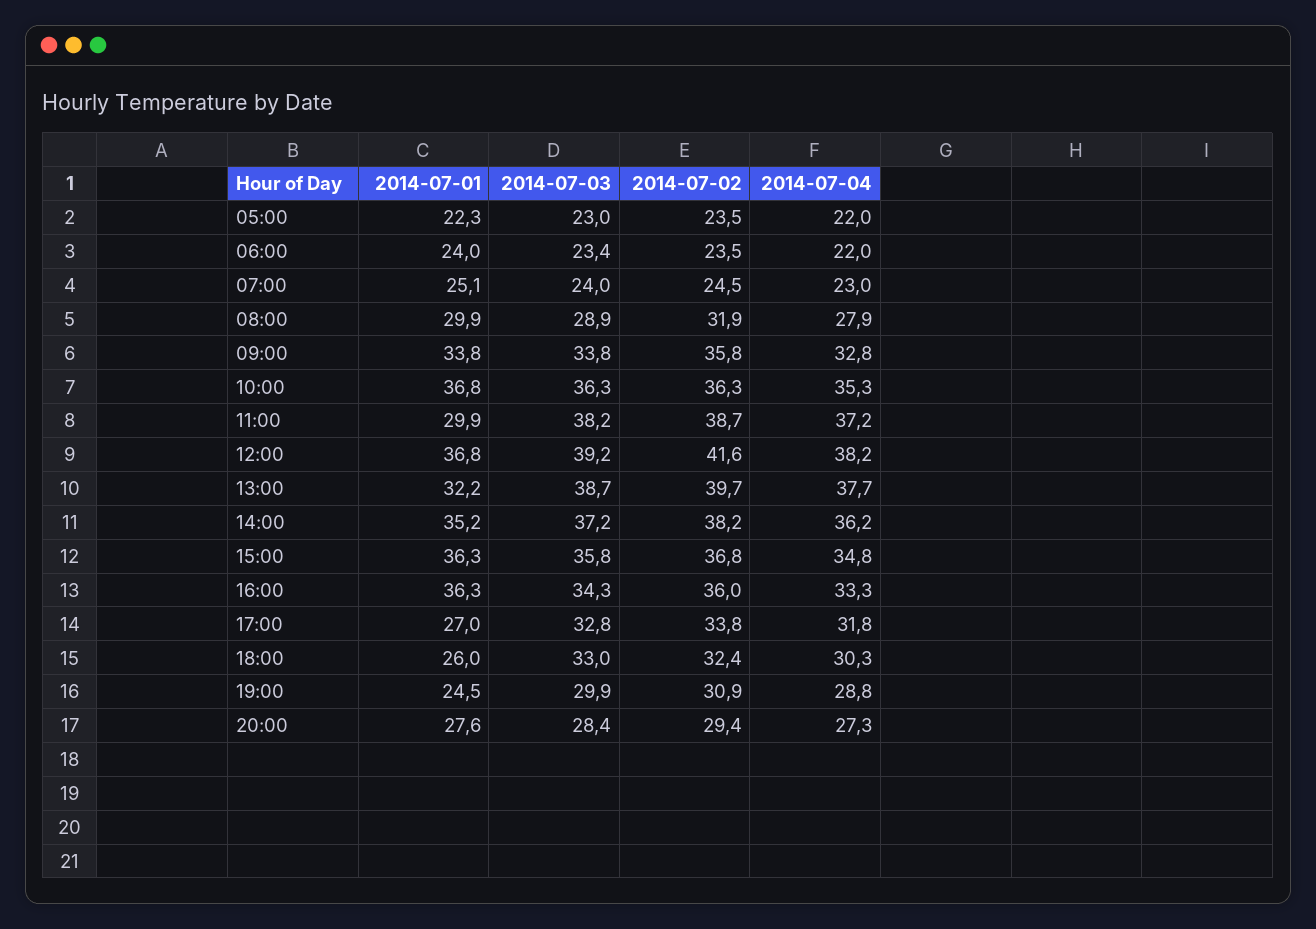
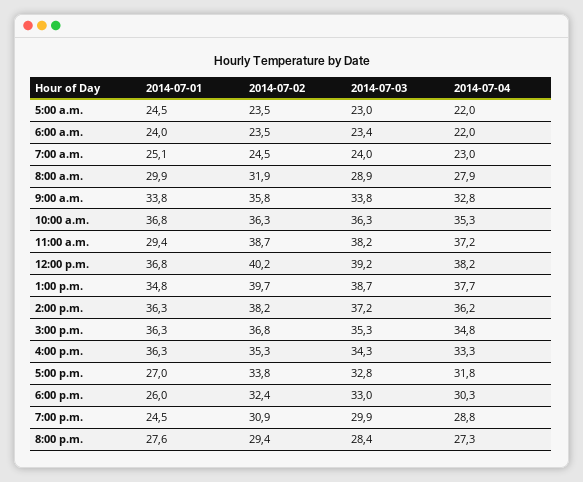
2014-07-01, 05:00: 22.3 -> 24.5
2014-07-01, 11:00: 29.9 -> 29.4
2014-07-02, 12:00: 41.6 -> 40.2
2014-07-01, 13:00: 32.2 -> 34.8
2014-07-01, 14:00: 35.2 -> 36.3
2014-07-03, 15:00: 35.8 -> 35.3
2014-07-02, 16:00: 36 -> 35.3

